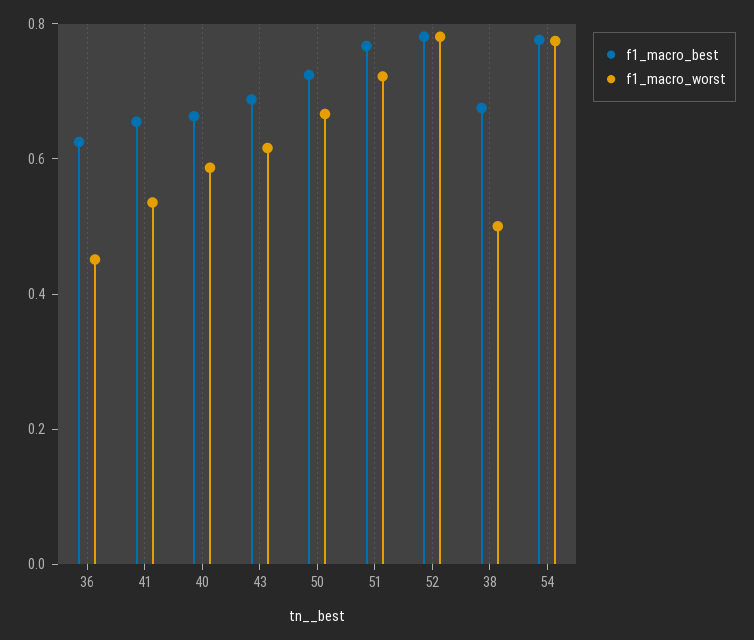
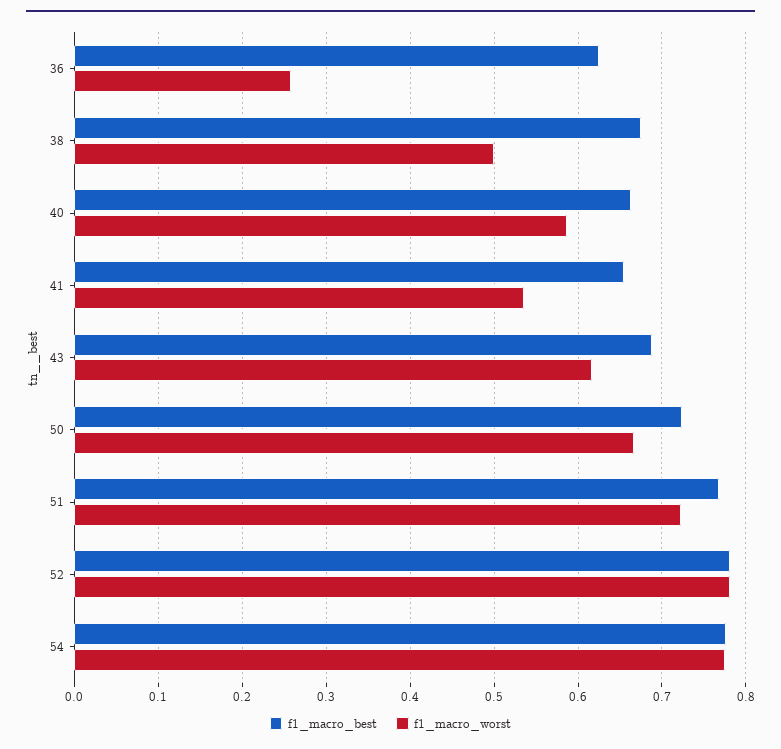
f1_macro_worst, 36: 0.45 -> 0.26

